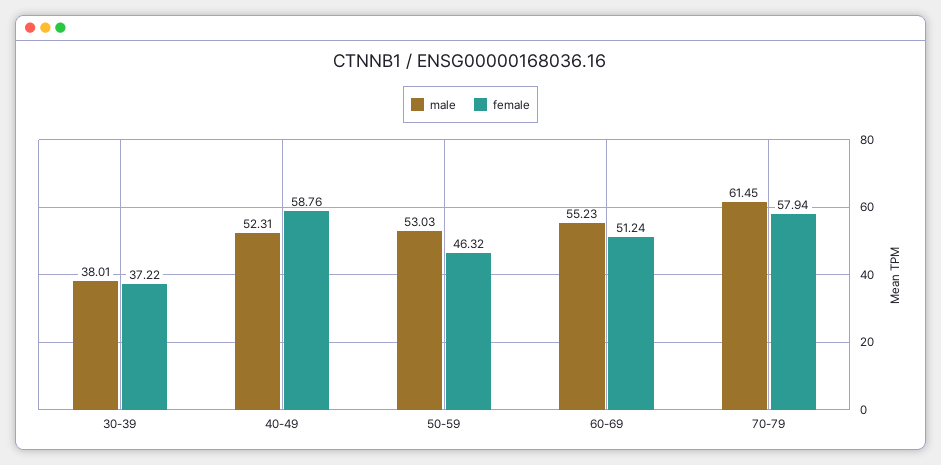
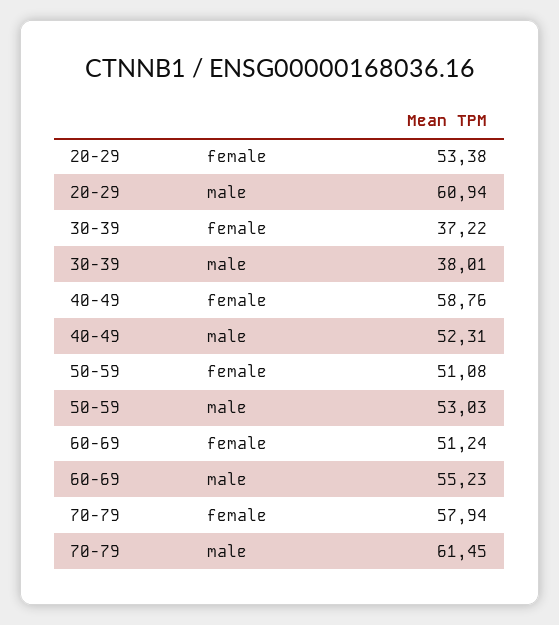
female, 50-59: 46.32 -> 51.08
female, 20-29: none -> 53.38
male, 20-29: none -> 60.94

